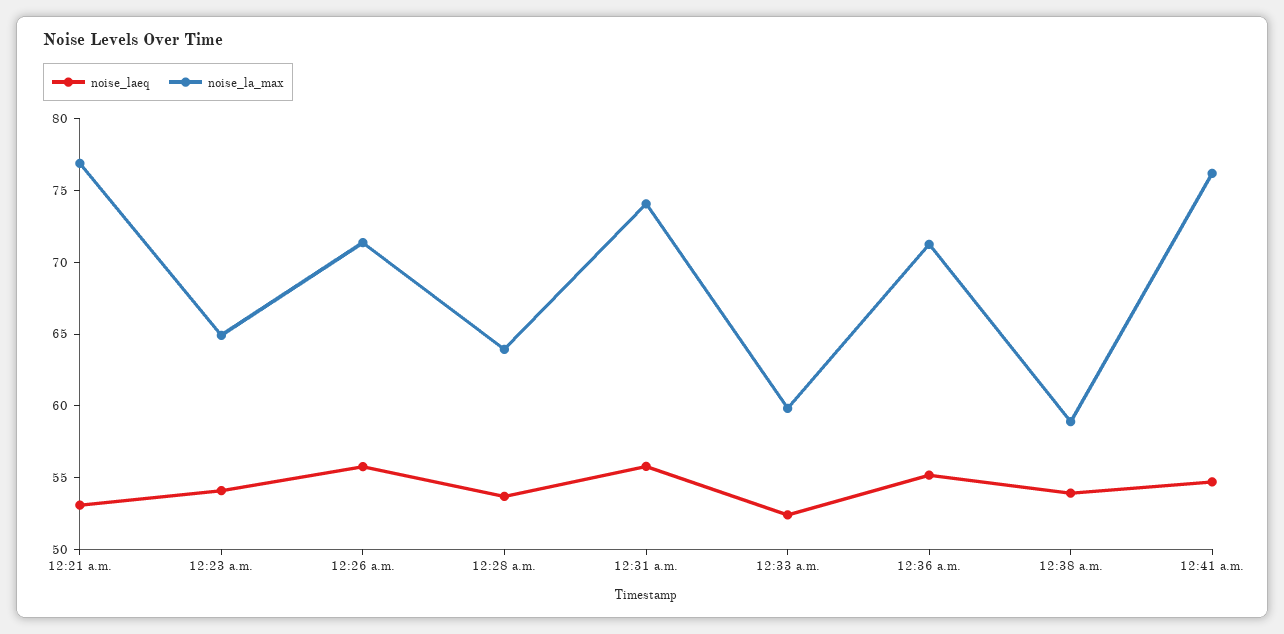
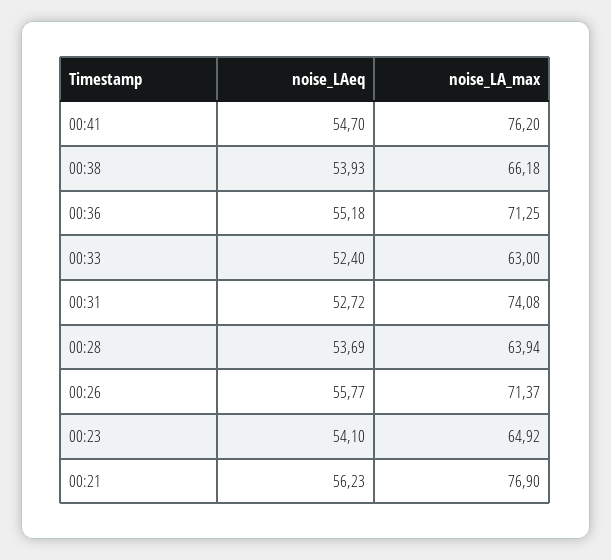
noise_laeq, 12:21 a.m.: 53 -> 56.23
noise_laeq, 12:31 a.m.: 56 -> 52.72
noise_la_max, 12:33 a.m.: 60 -> 63
noise_la_max, 12:38 a.m.: 59 -> 66.18

